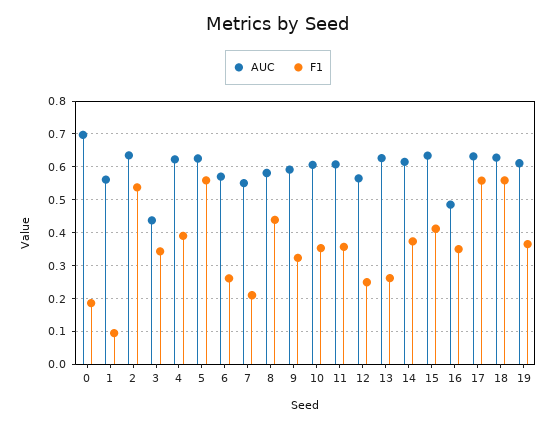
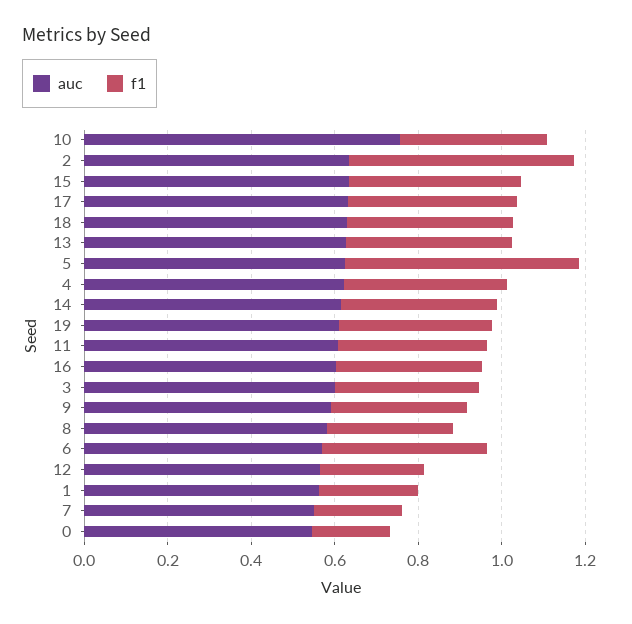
AUC, 0: 0.7 -> 0.55
F1, 1: 0.1 -> 0.25
AUC, 3: 0.44 -> 0.6
F1, 6: 0.26 -> 0.4
F1, 8: 0.44 -> 0.3
AUC, 10: 0.6 -> 0.75
F1, 13: 0.26 -> 0.4
AUC, 16: 0.48 -> 0.6
F1, 17: 0.56 -> 0.4
F1, 18: 0.56 -> 0.4

